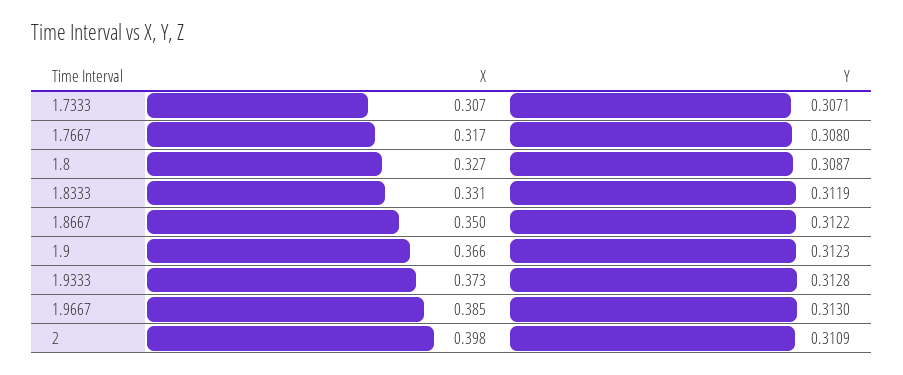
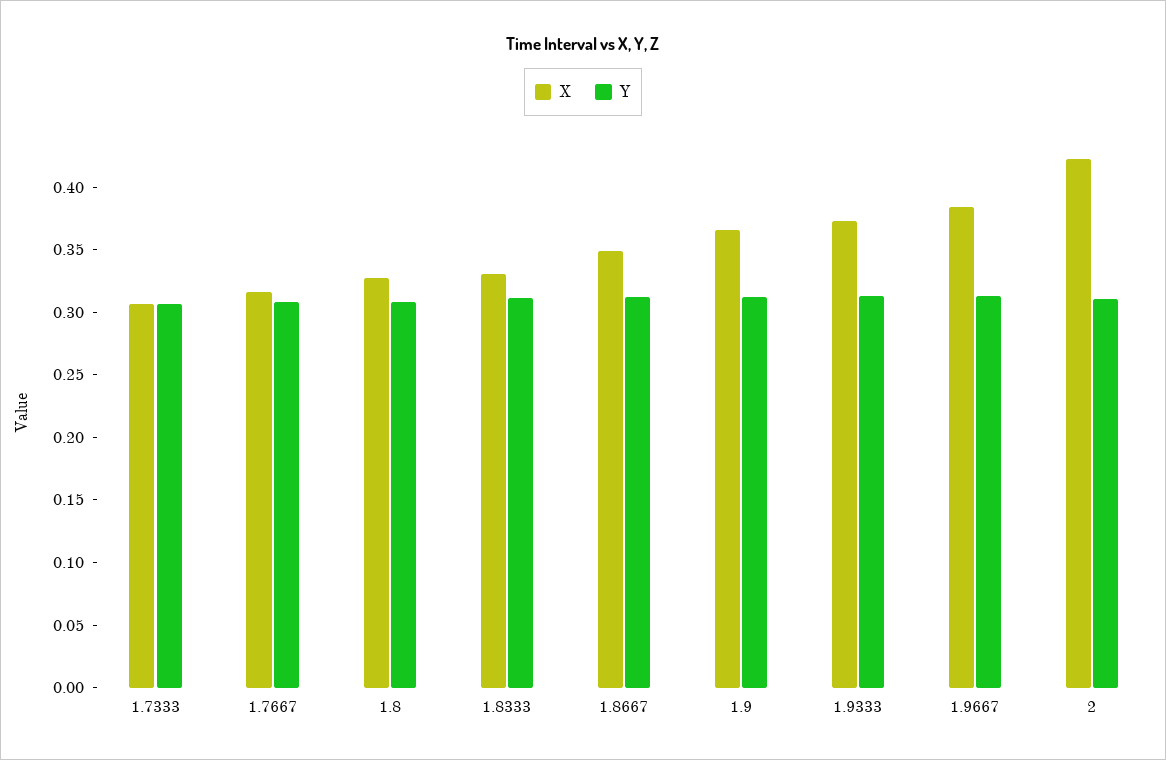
X, 2: 0.398 -> 0.42

